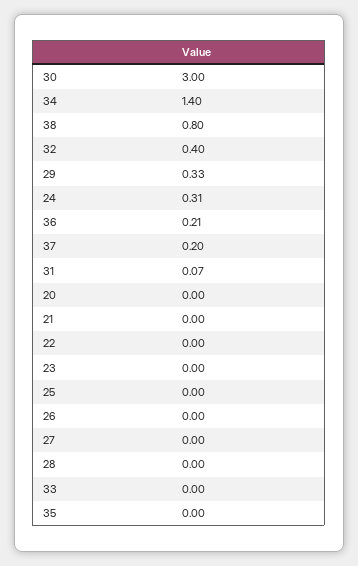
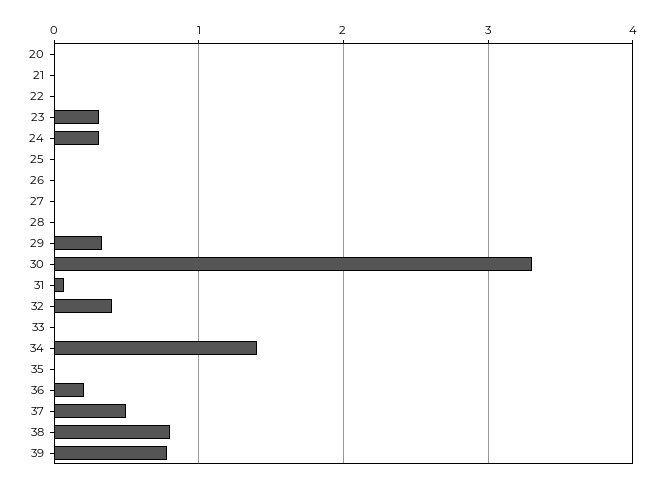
30: 3 -> 3.3
37: 0.2 -> 0.5
23: 0 -> 0.3
39: none -> 0.8

